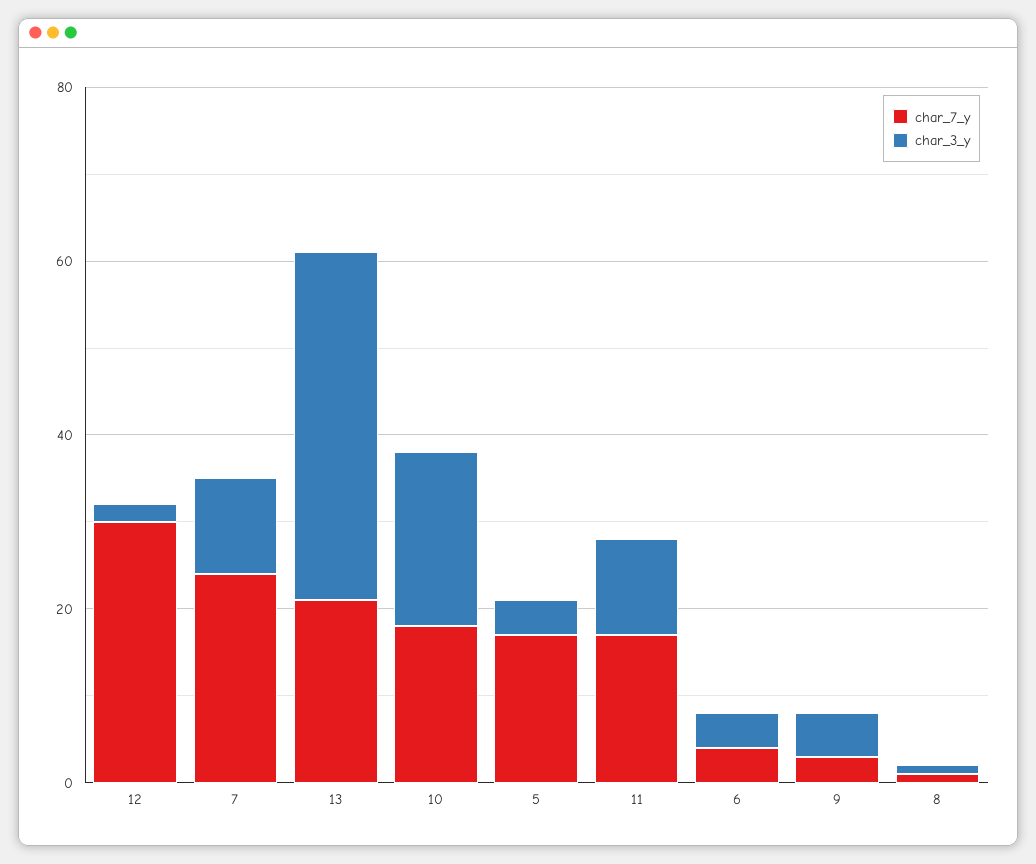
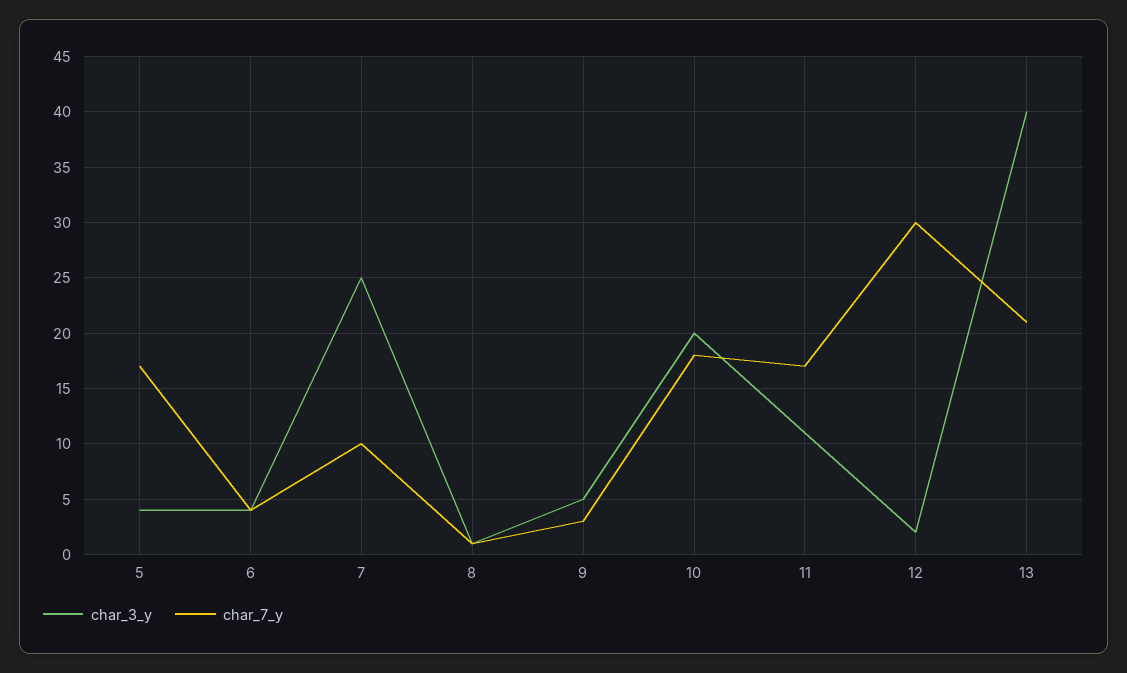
char_7_y, 7: 25 -> 10
char_3_y, 7: 10 -> 25

